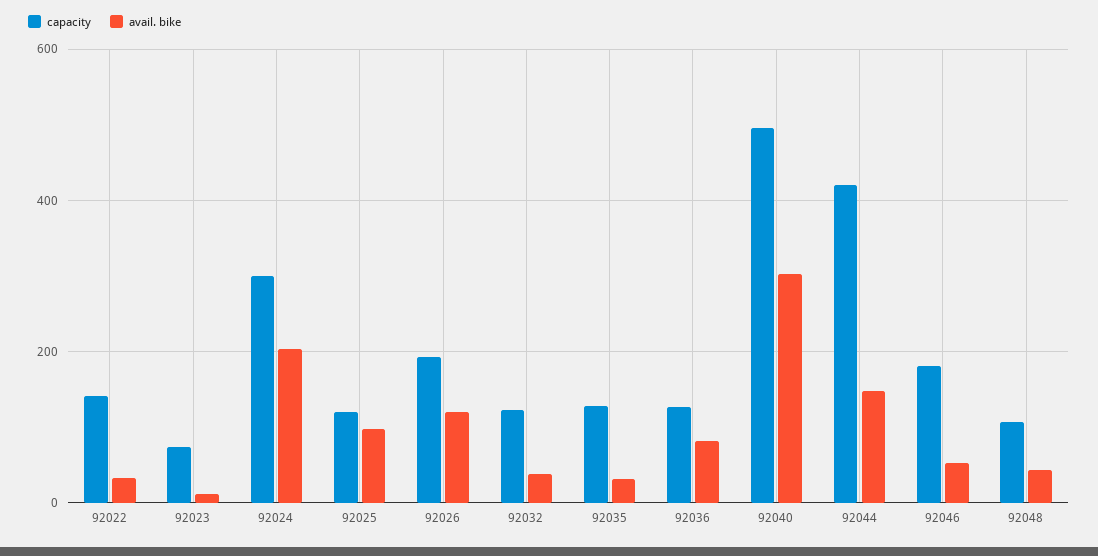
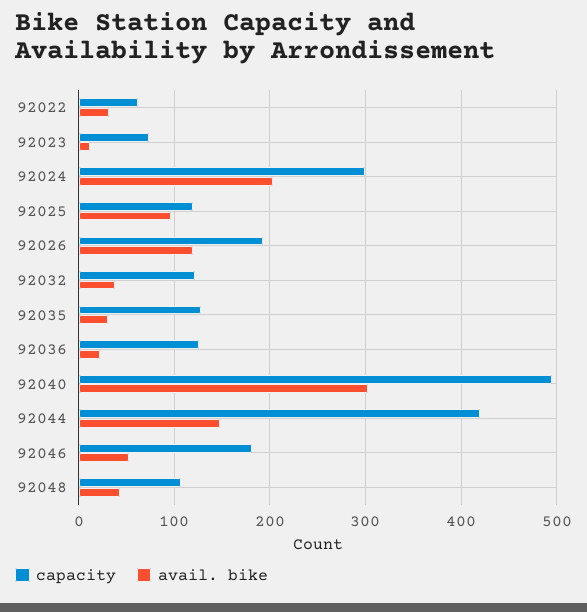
capacity, 92022: 140 -> 60
avail. bike, 92036: 80 -> 20

